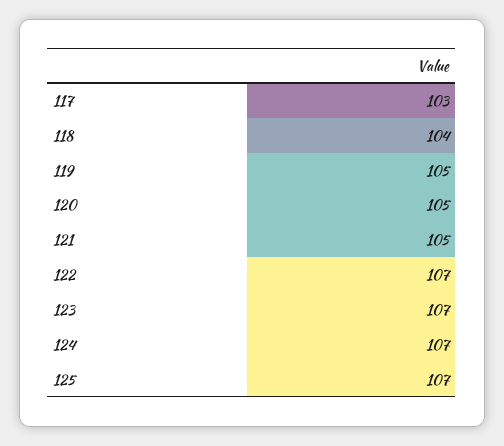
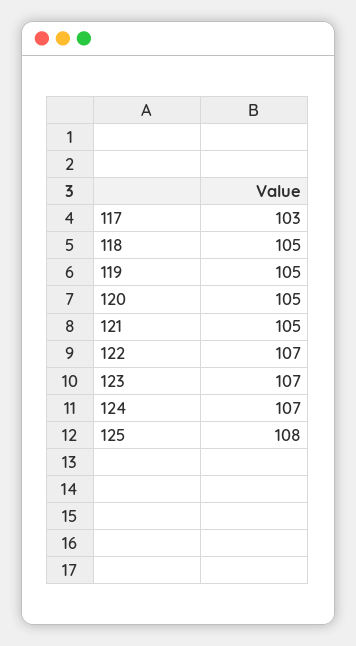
118: 104 -> 105
125: 107 -> 108

